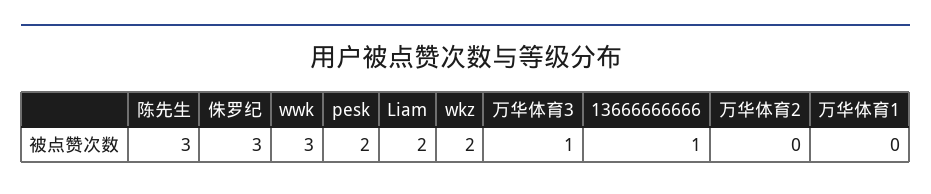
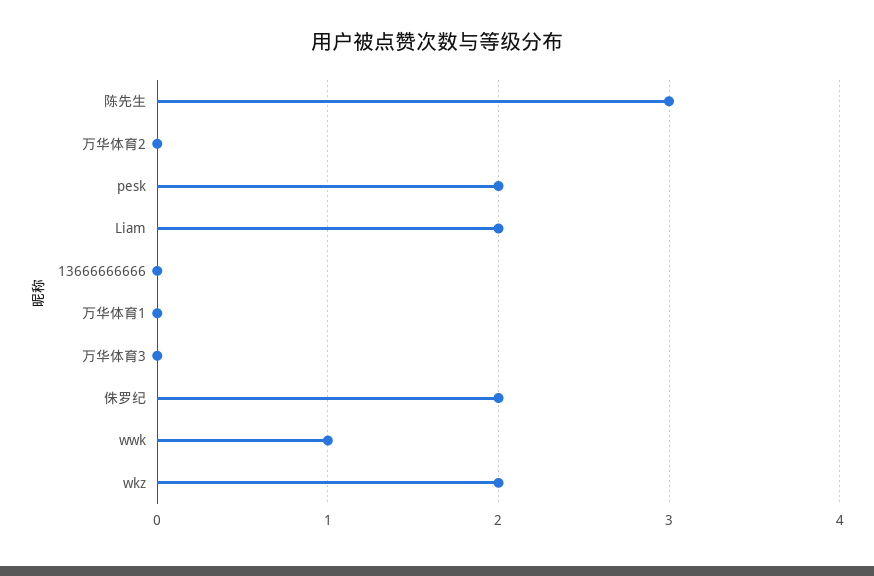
侏罗纪: 3 -> 2
wwk: 3 -> 1
万华体育3: 1 -> 0
13666666666: 1 -> 0

